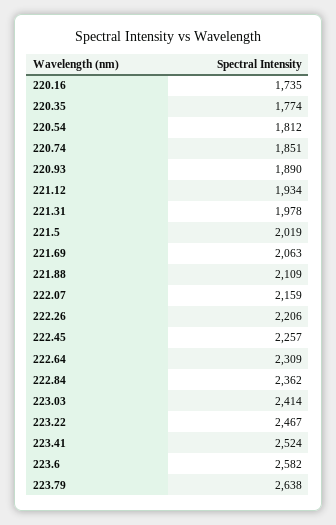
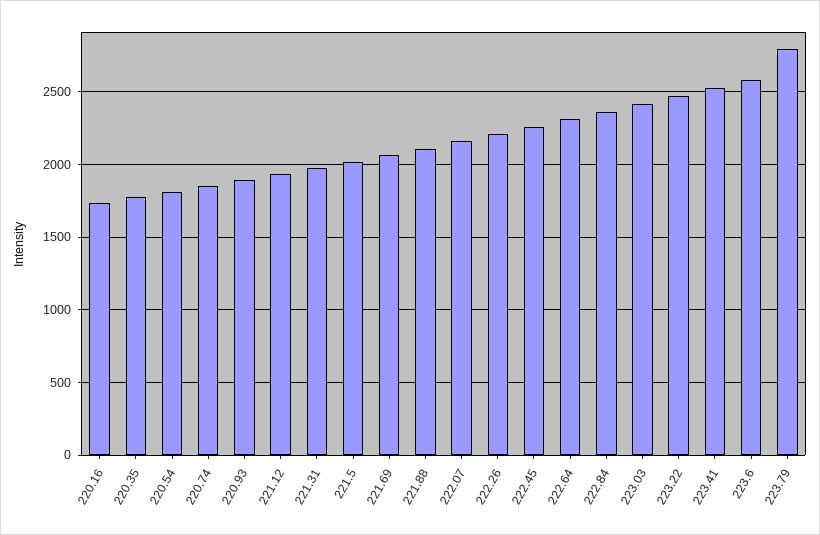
223.79: 2638 -> 2800

